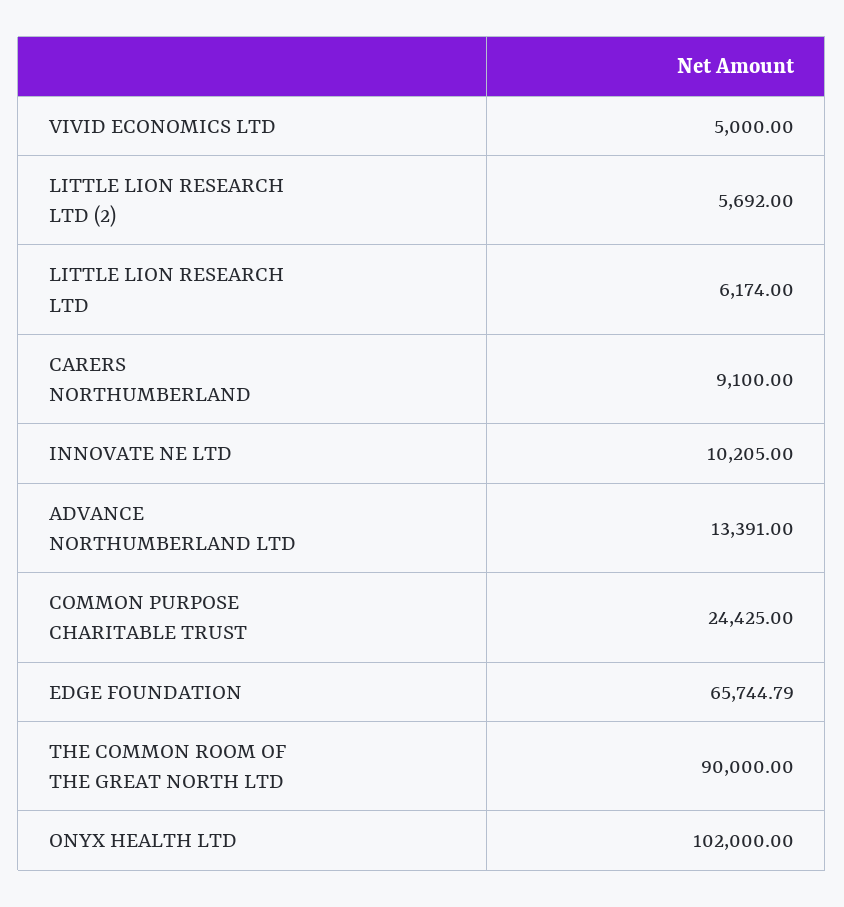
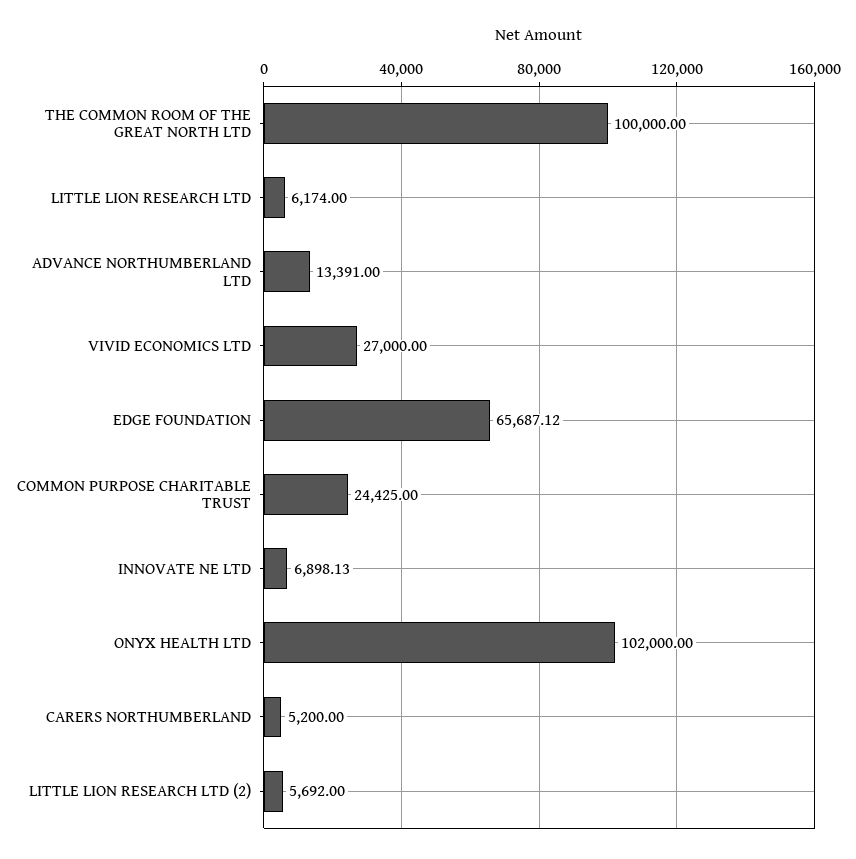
VIVID ECONOMICS LTD: 5000 -> 27000
CARERS NORTHUMBERLAND: 9100 -> 5200
INNOVATE NE LTD: 10205 -> 6898.13
EDGE FOUNDATION: 65744.79 -> 65687.12
THE COMMON ROOM OF THE GREAT NORTH LTD: 90000 -> 100000

